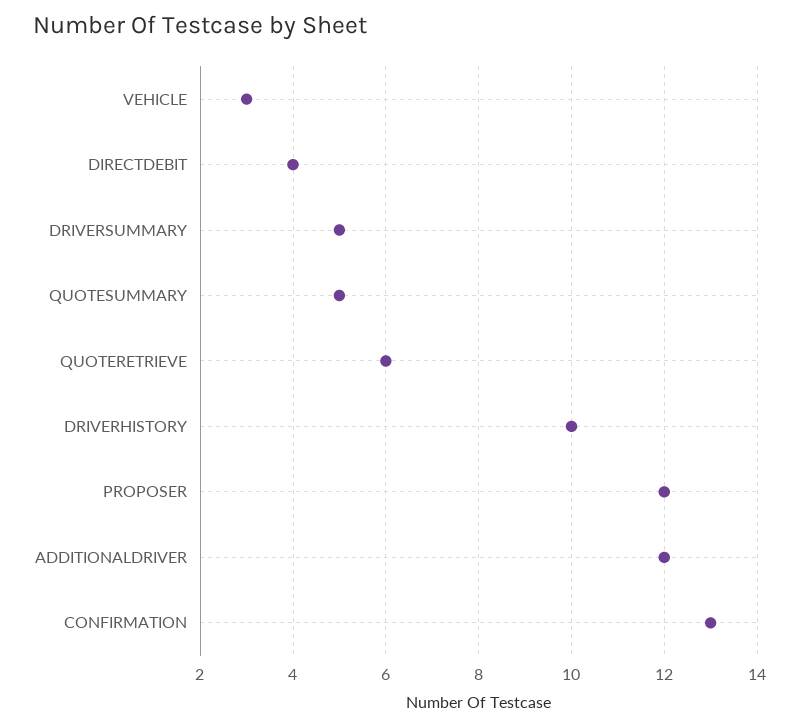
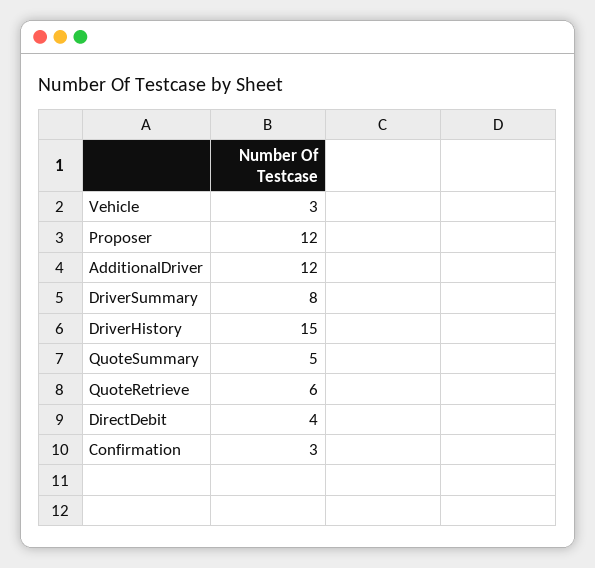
DRIVERSUMMARY: 5 -> 8
DRIVERHISTORY: 10 -> 15
CONFIRMATION: 13 -> 3

